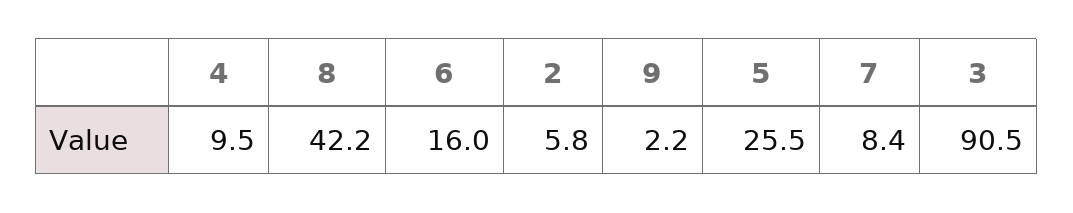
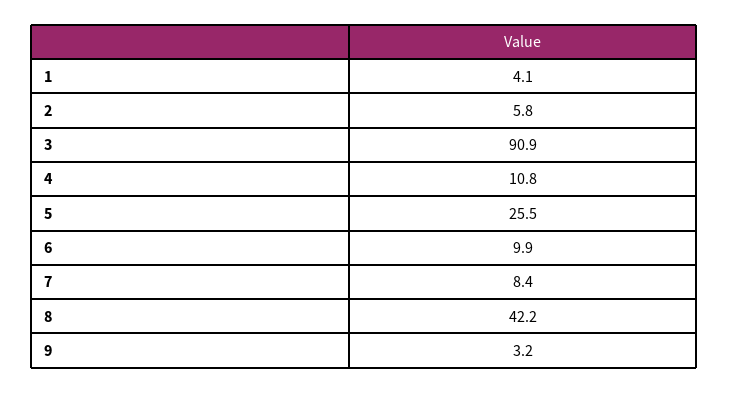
4: 9.5 -> 10.8
6: 16 -> 9.9
9: 2.2 -> 3.2
3: 90.5 -> 90.9
1: none -> 4.1

